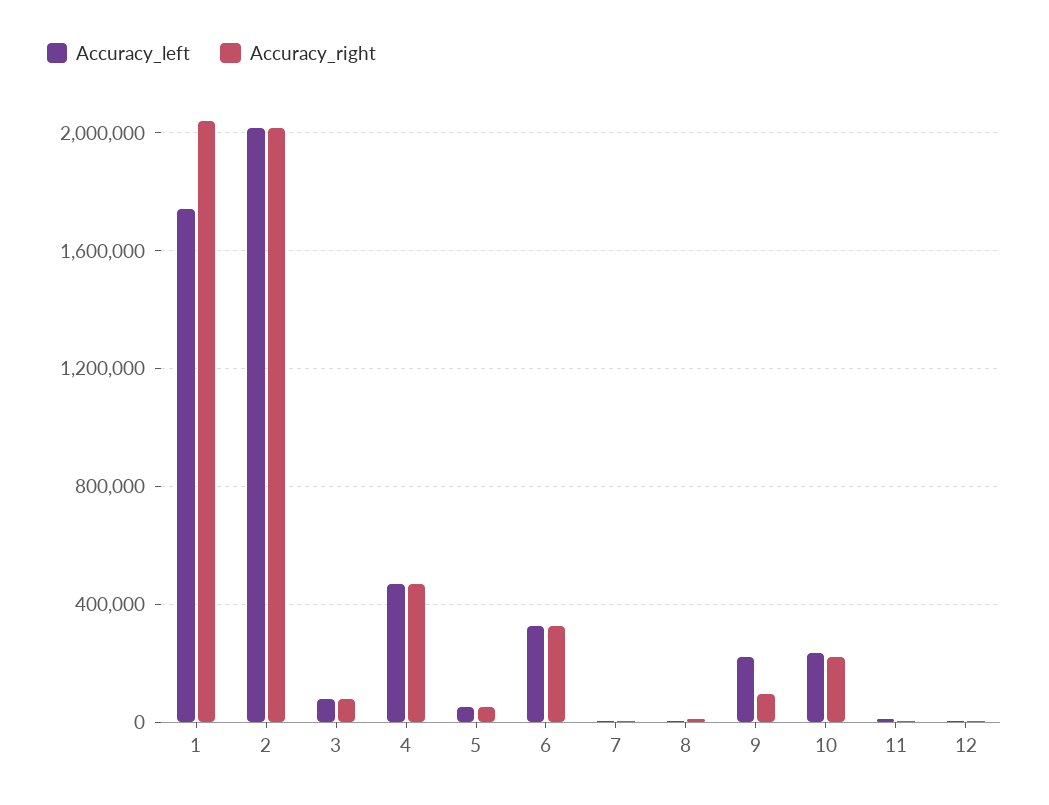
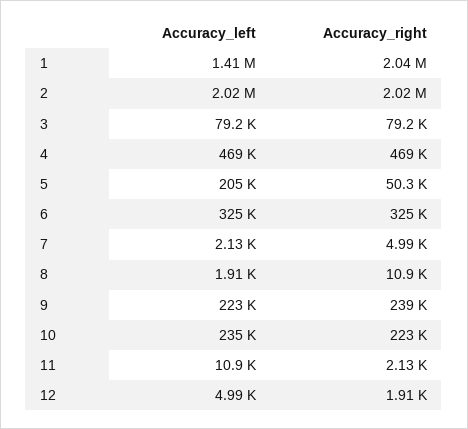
Accuracy_left, 1: 1750000 -> 1410000
Accuracy_left, 5: 50000 -> 205000
Accuracy_right, 9: 100000 -> 239000

